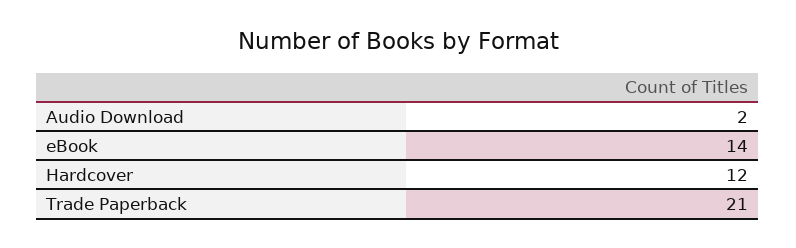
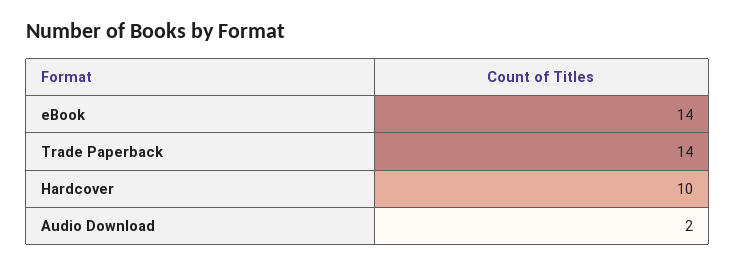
Hardcover: 12 -> 10
Trade Paperback: 21 -> 14

